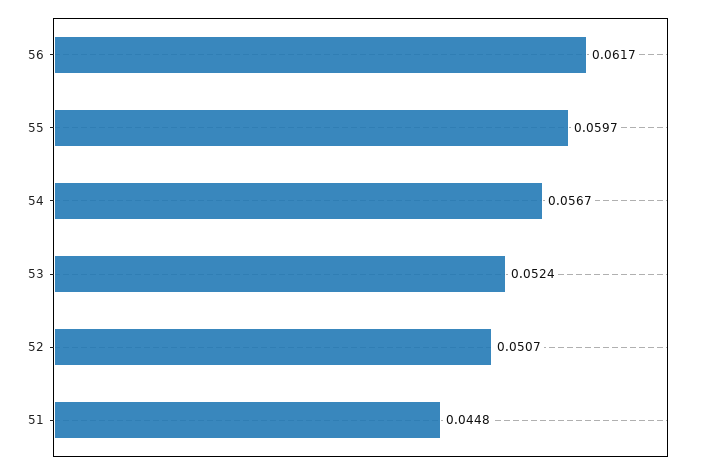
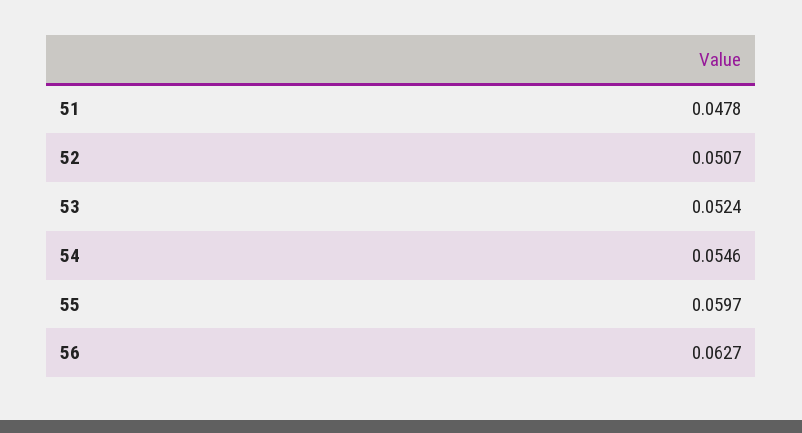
56: 0.0617 -> 0.0627
54: 0.0567 -> 0.0546
51: 0.0448 -> 0.0478

